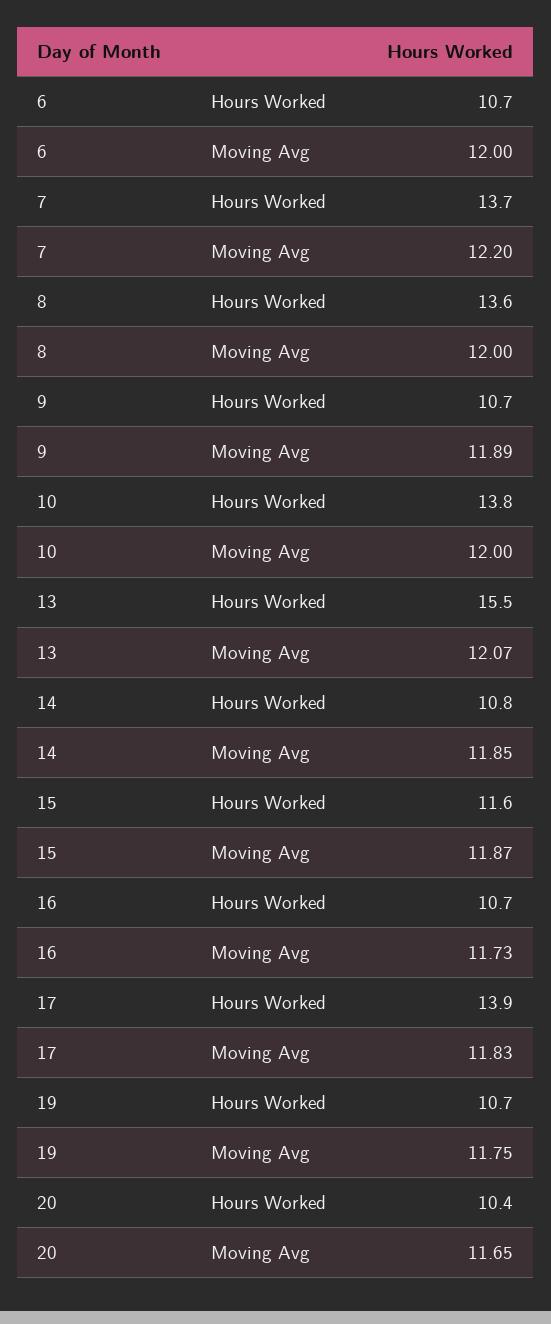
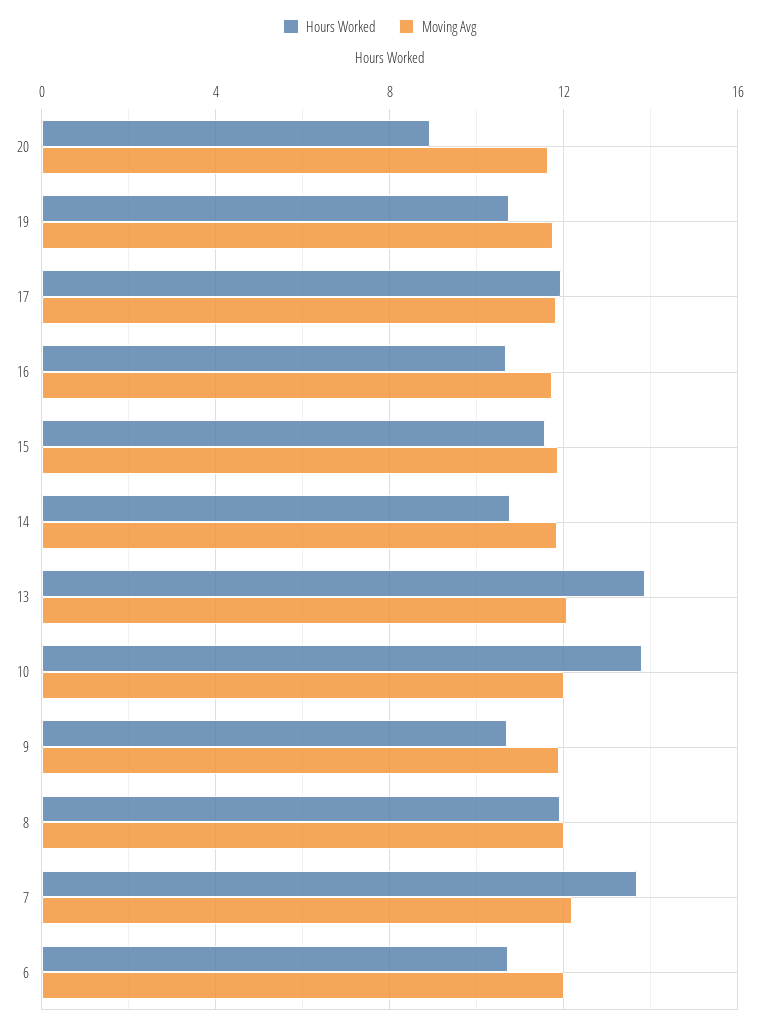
Hours Worked, 8: 13.6 -> 12
Hours Worked, 13: 15.5 -> 14
Hours Worked, 17: 13.9 -> 12
Hours Worked, 20: 10.4 -> 9

